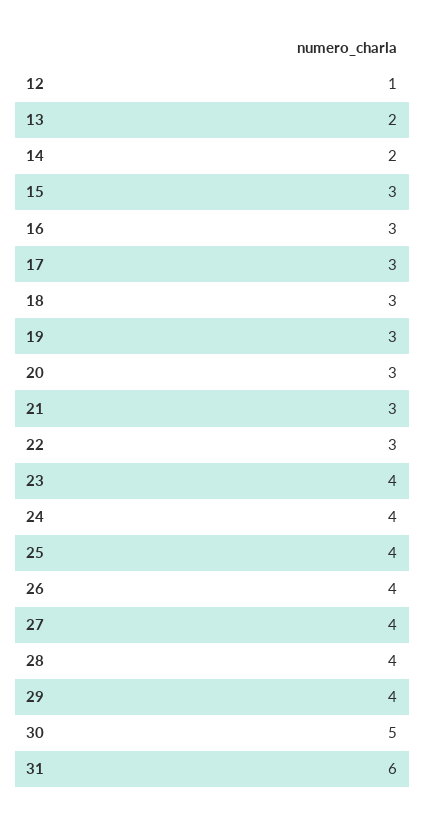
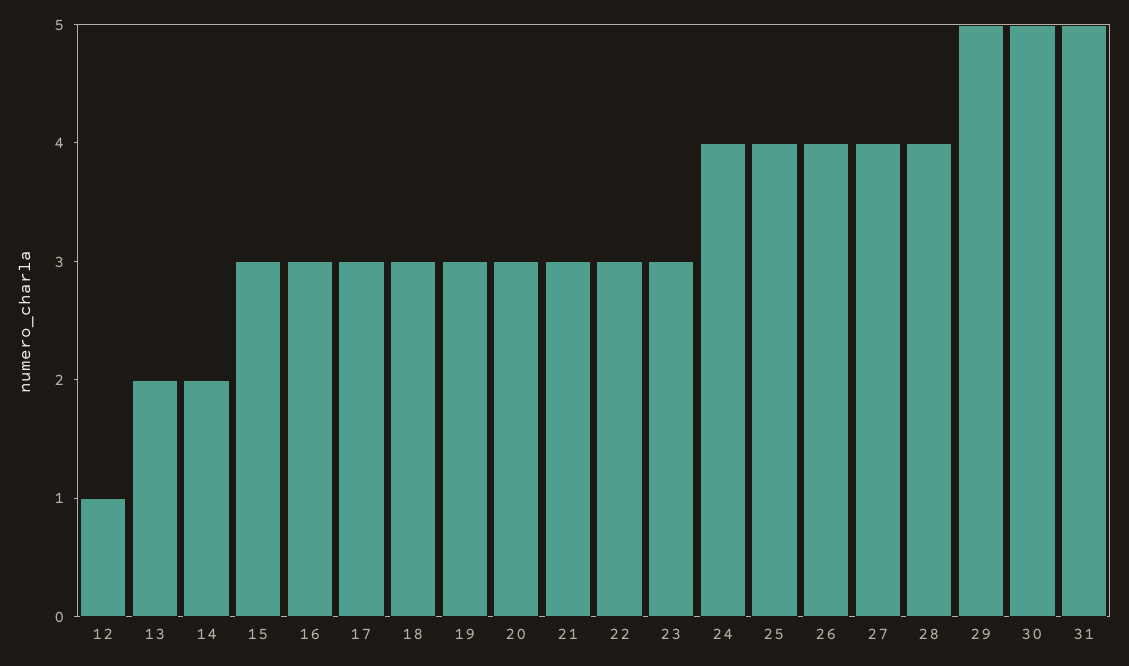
23: 4 -> 3
29: 4 -> 5
31: 6 -> 5

